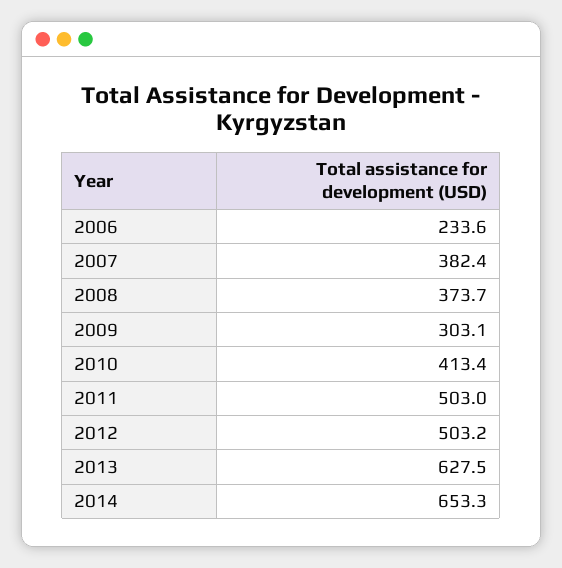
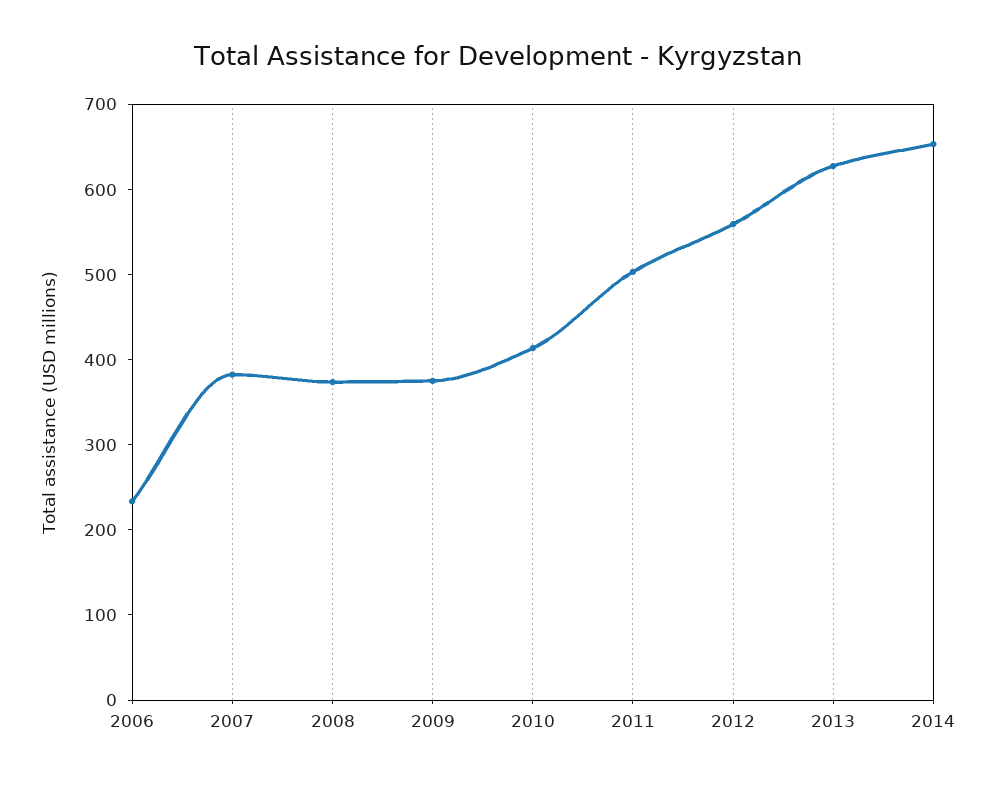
2009: 303.1 -> 380
2012: 503.2 -> 560

